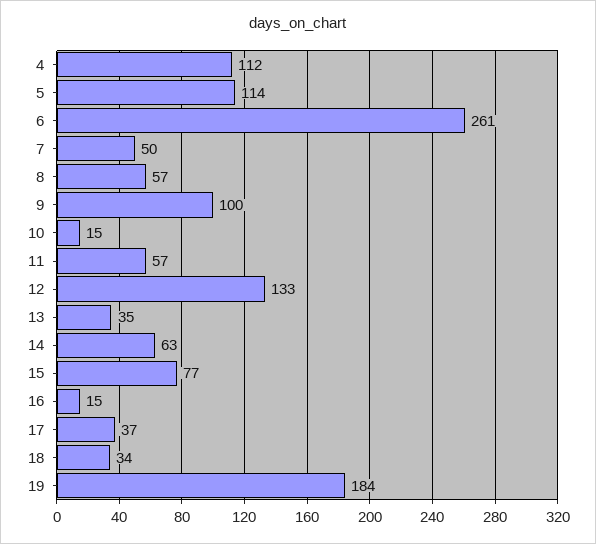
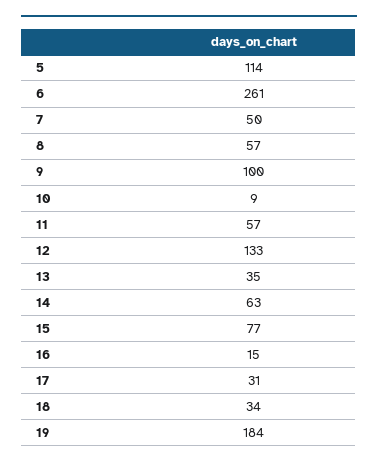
4: 112 -> none
10: 15 -> 9
17: 37 -> 31

